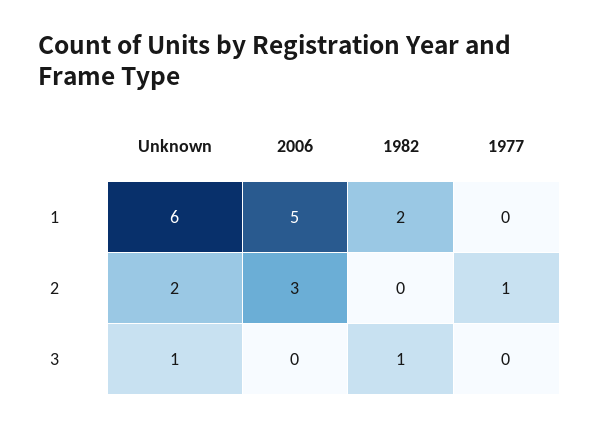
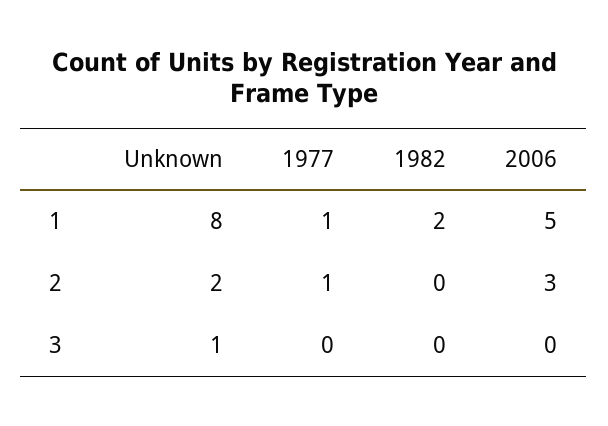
Unknown, 1: 6 -> 8
1977, 1: 0 -> 1
1982, 3: 1 -> 0

